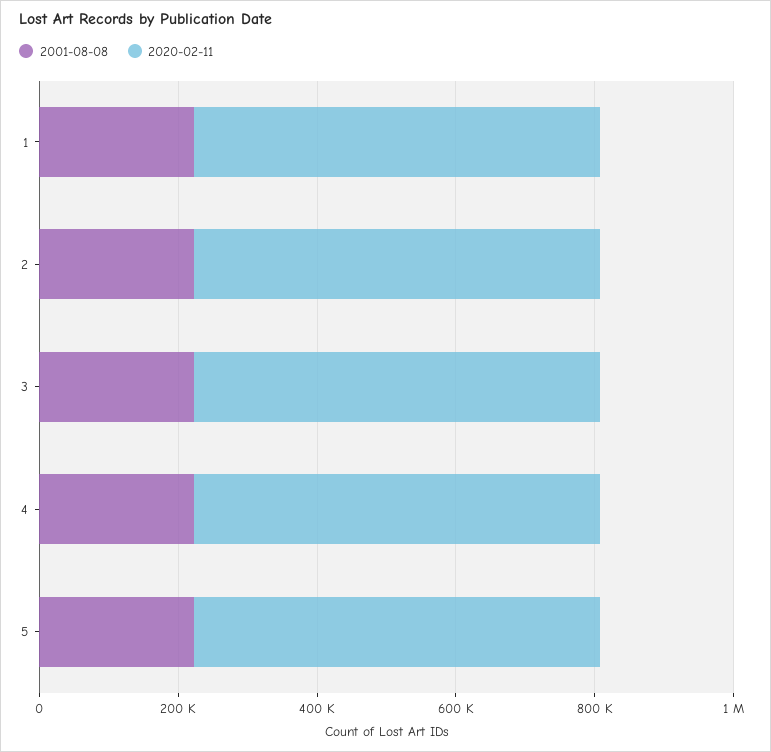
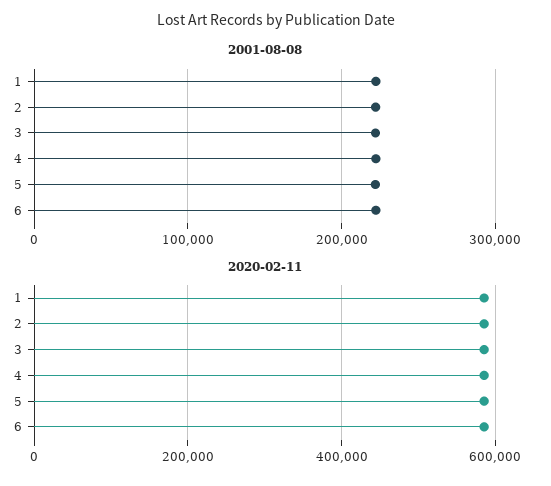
2001-08-08, 6: none -> 220000
2020-02-11, 6: none -> 580000

